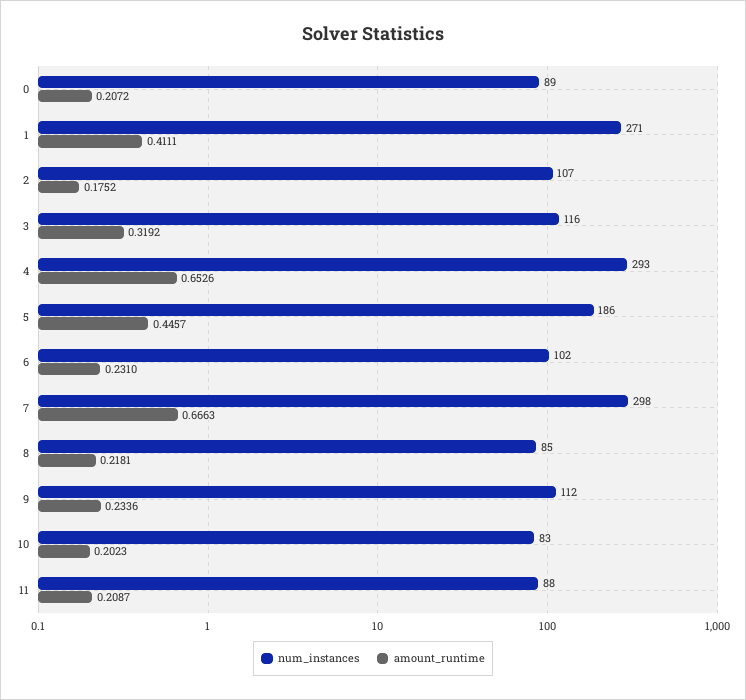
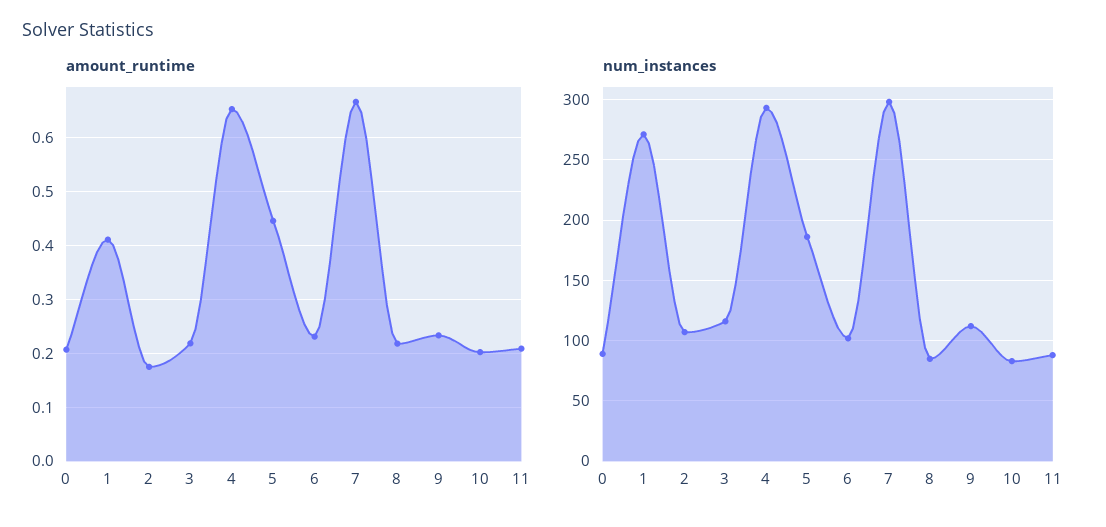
amount_runtime, 3: 0.3192 -> 0.22

